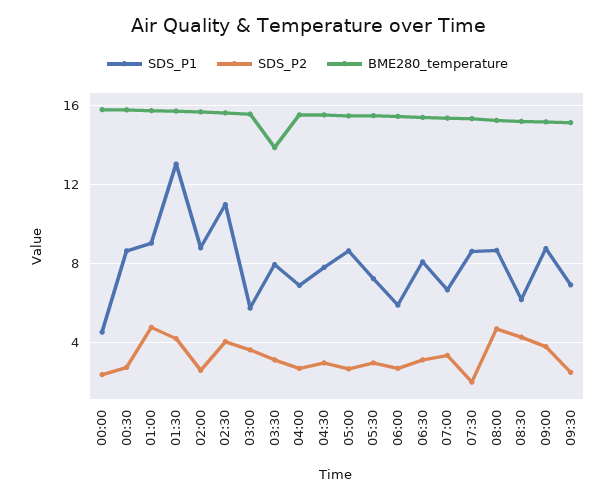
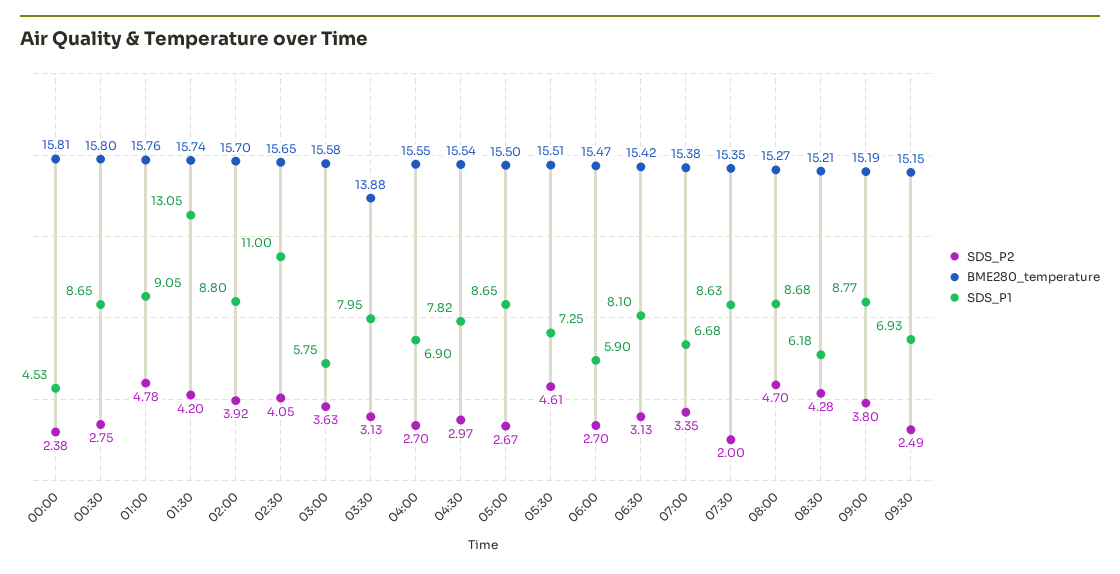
SDS_P2, 02:00: 2.5 -> 3.92
SDS_P2, 05:30: 3 -> 4.61

